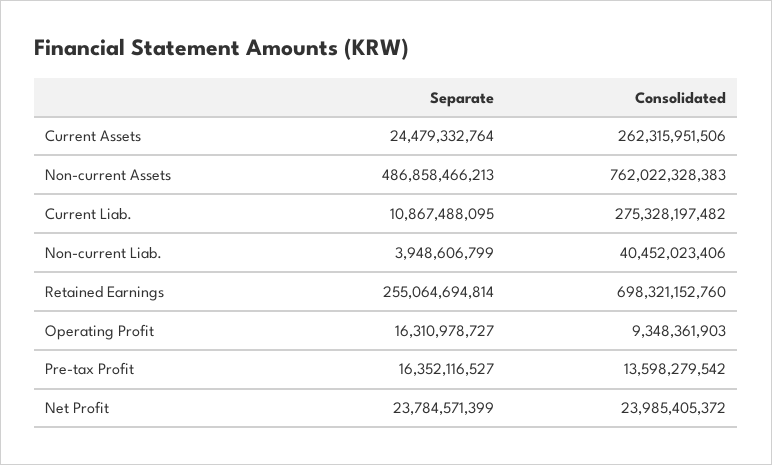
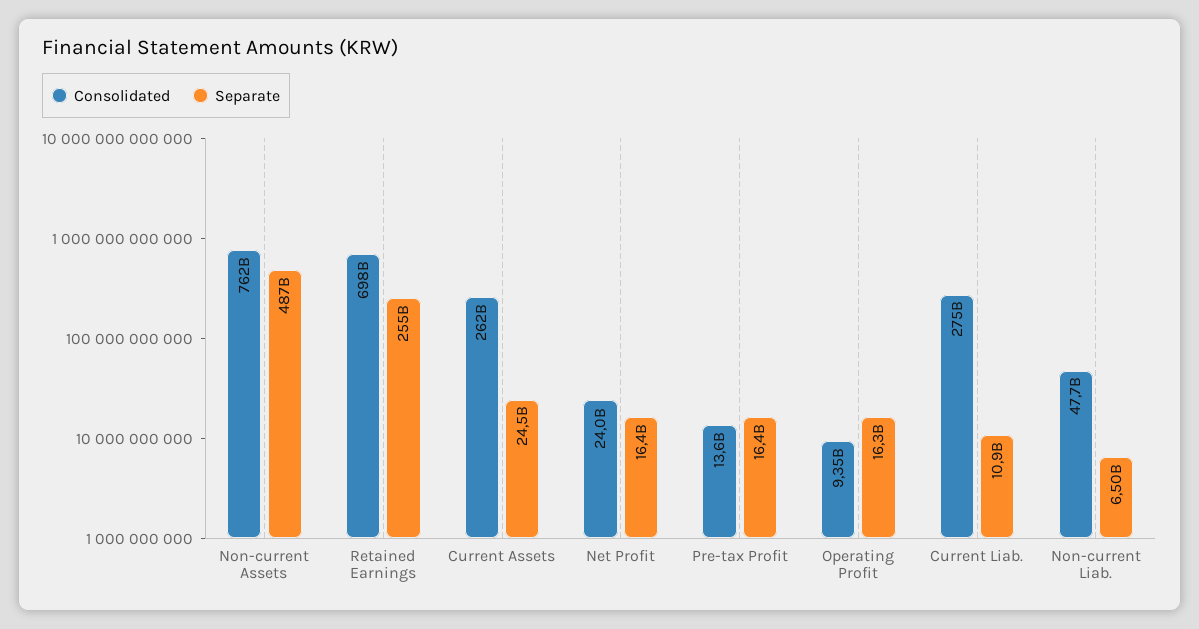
Separate, Non-current Liab.: 3948606799 -> 6500000000
Consolidated, Non-current Liab.: 40452023406 -> 47700000000
Separate, Net Profit: 23784571399 -> 16400000000

